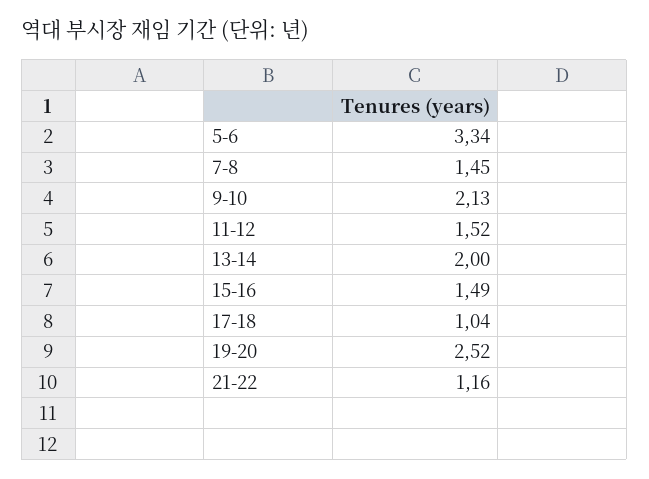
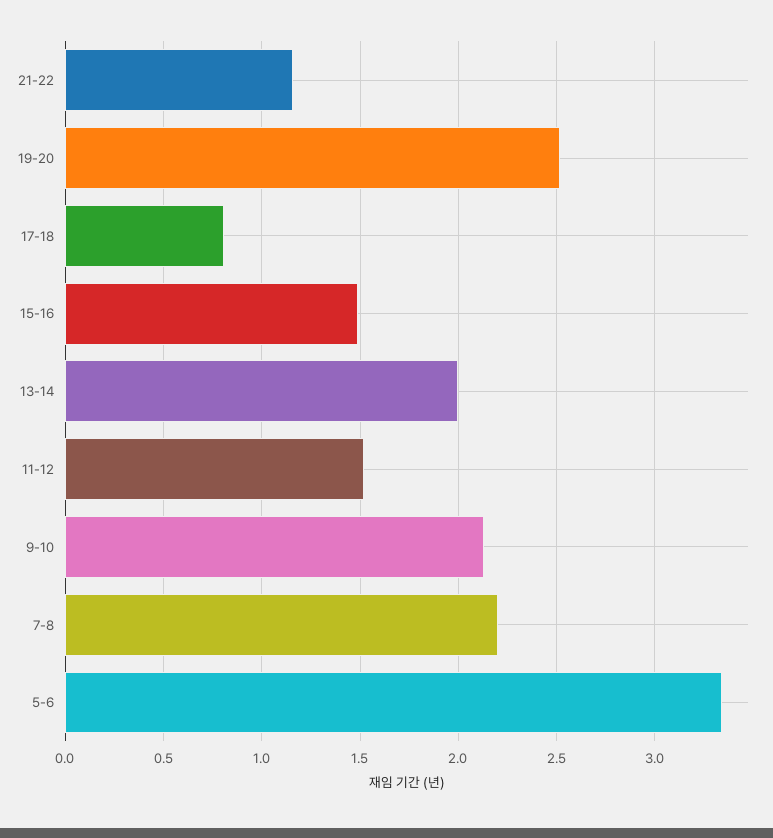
7-8: 1.45 -> 2.2
17-18: 1.04 -> 0.8

